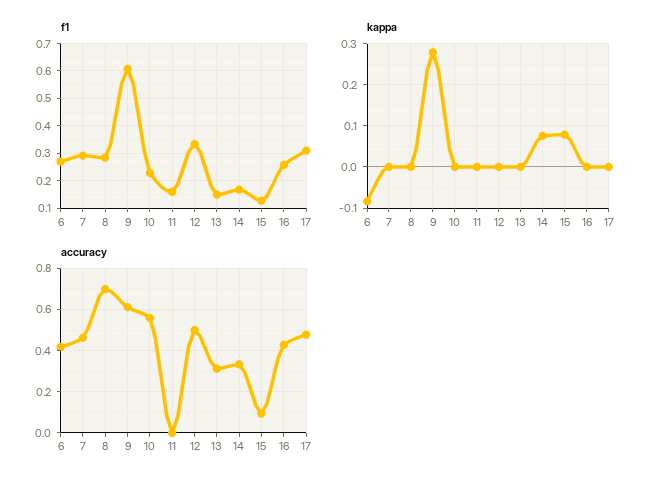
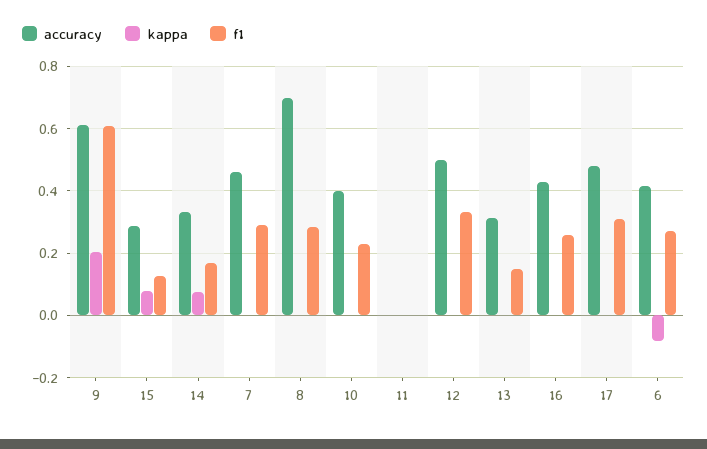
f1, 11: 0.15 -> 0
kappa, 9: 0.28 -> 0.2
accuracy, 10: 0.55 -> 0.4
accuracy, 15: 0.1 -> 0.28

